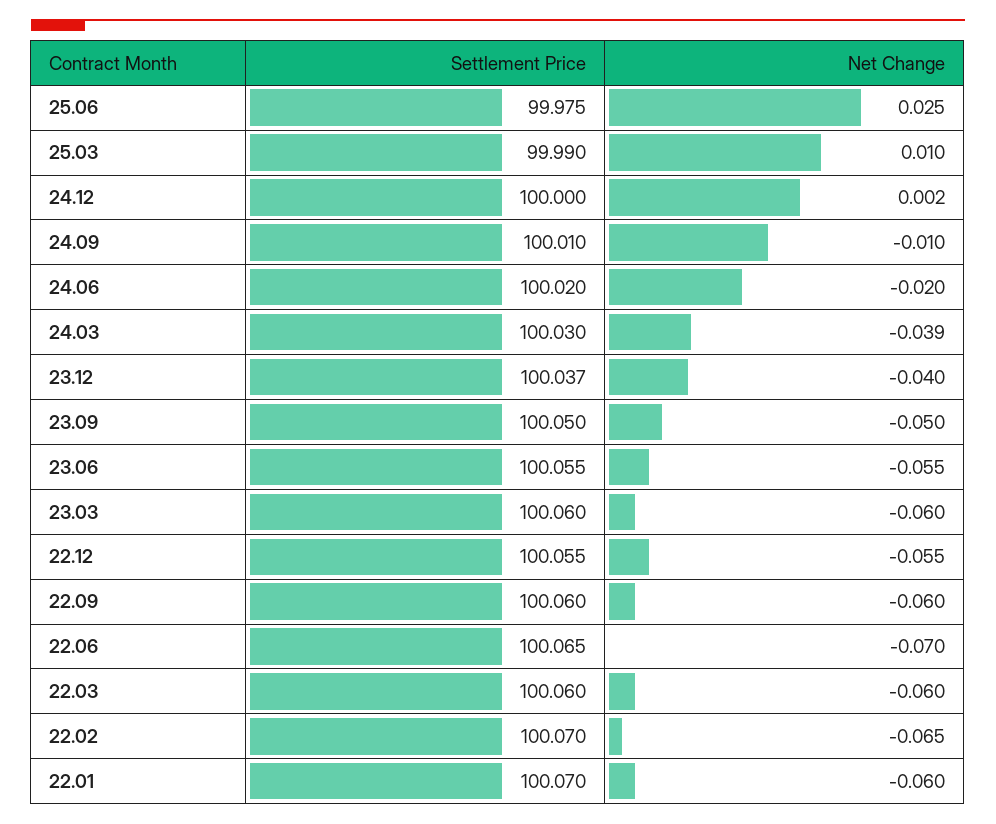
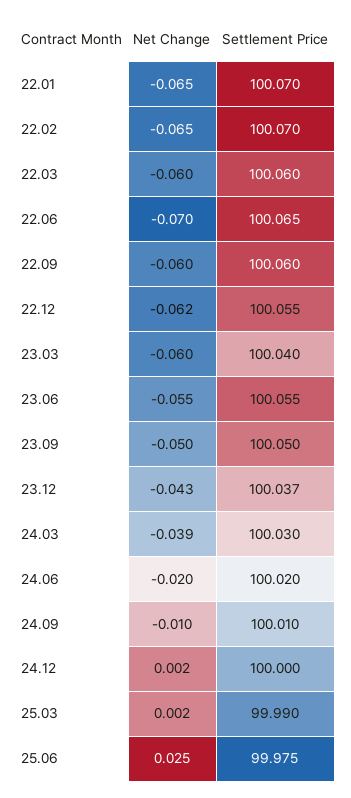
Net Change, 25.03: 0.01 -> 0.002
Net Change, 23.12: -0.04 -> -0.043
Settlement Price, 23.03: 100.06 -> 100.04
Net Change, 22.12: -0.055 -> -0.062
Net Change, 22.01: -0.06 -> -0.065

